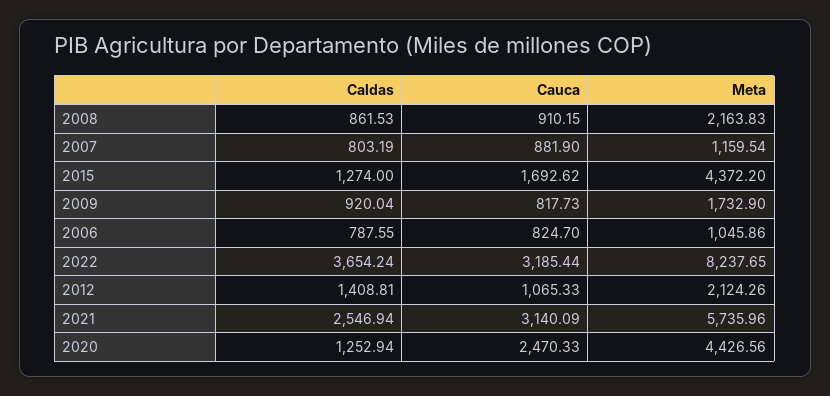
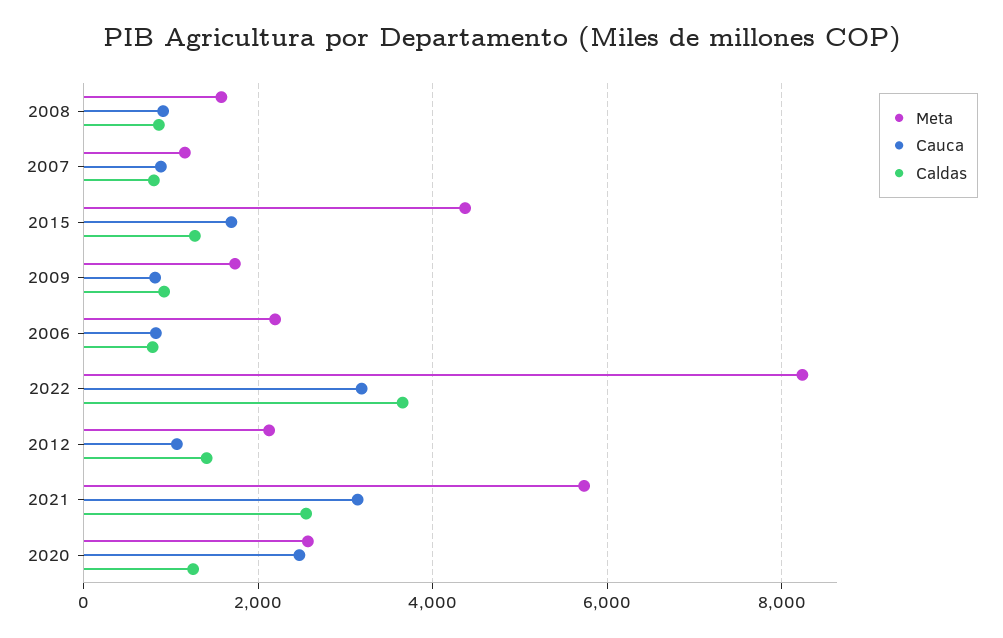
Meta, 2008: 2163.83 -> 1600
Meta, 2006: 1045.86 -> 2200
Meta, 2020: 4426.56 -> 2600

